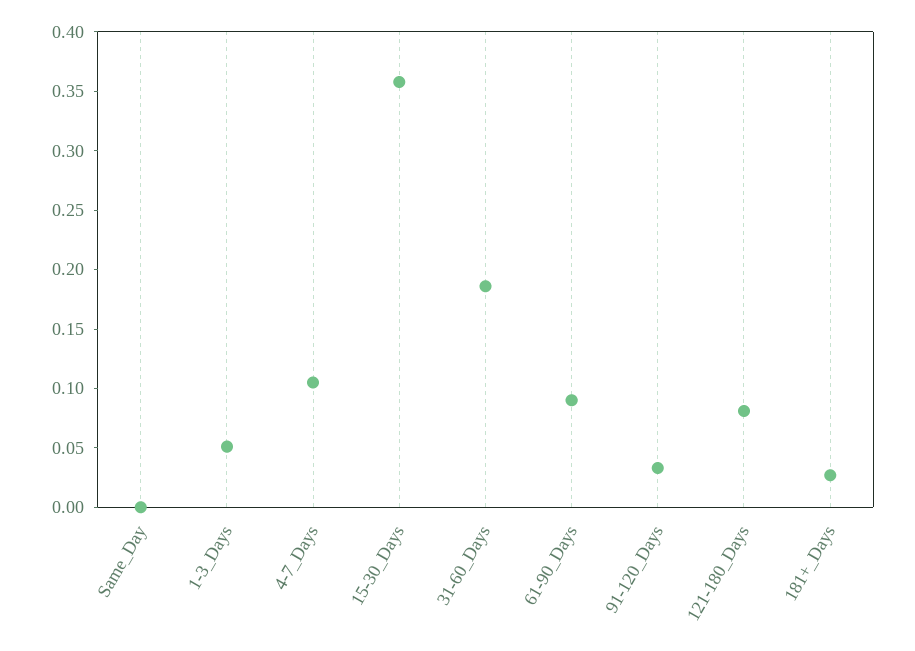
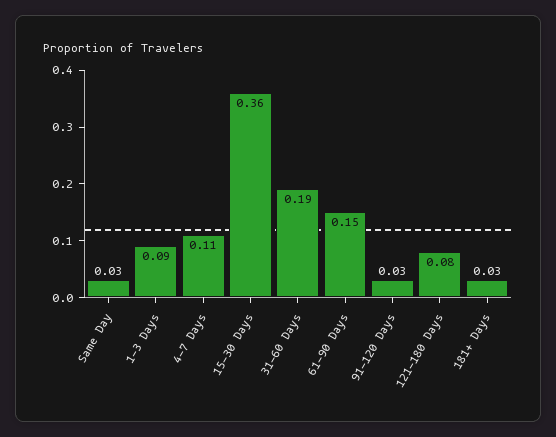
Same_Day: 0 -> 0.03
1-3_Days: 0.05 -> 0.09
61-90_Days: 0.09 -> 0.15

